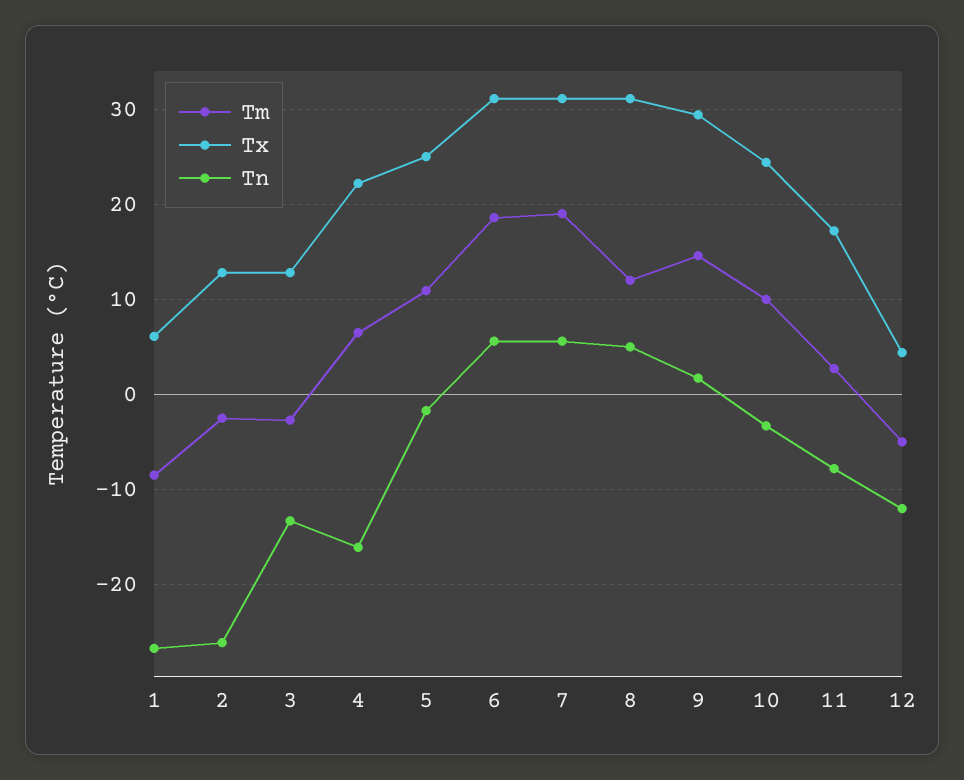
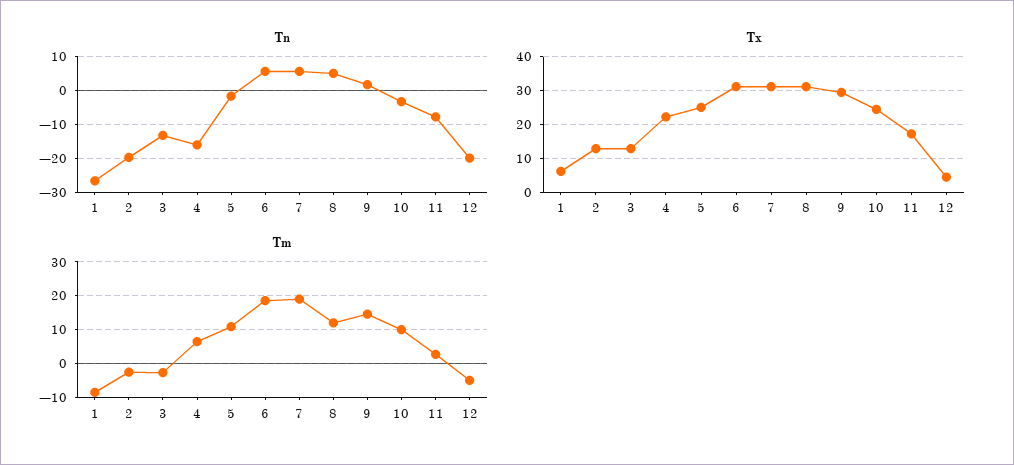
Tn, 2: -26 -> -20
Tn, 12: -12 -> -20

